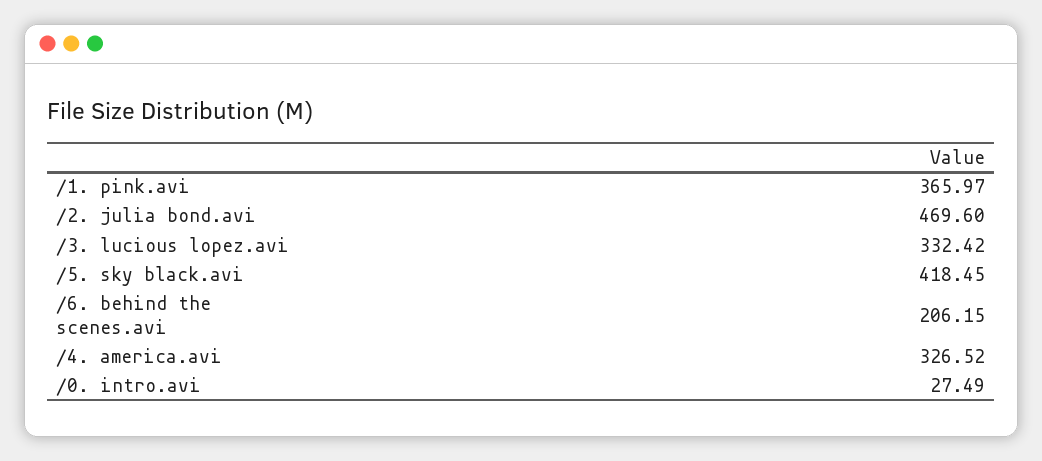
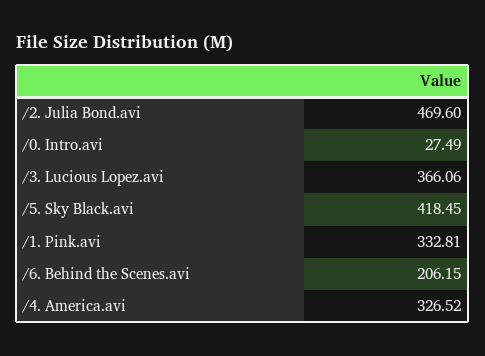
/1. pink.avi: 365.97 -> 332.81
/3. lucious lopez.avi: 332.42 -> 366.06

